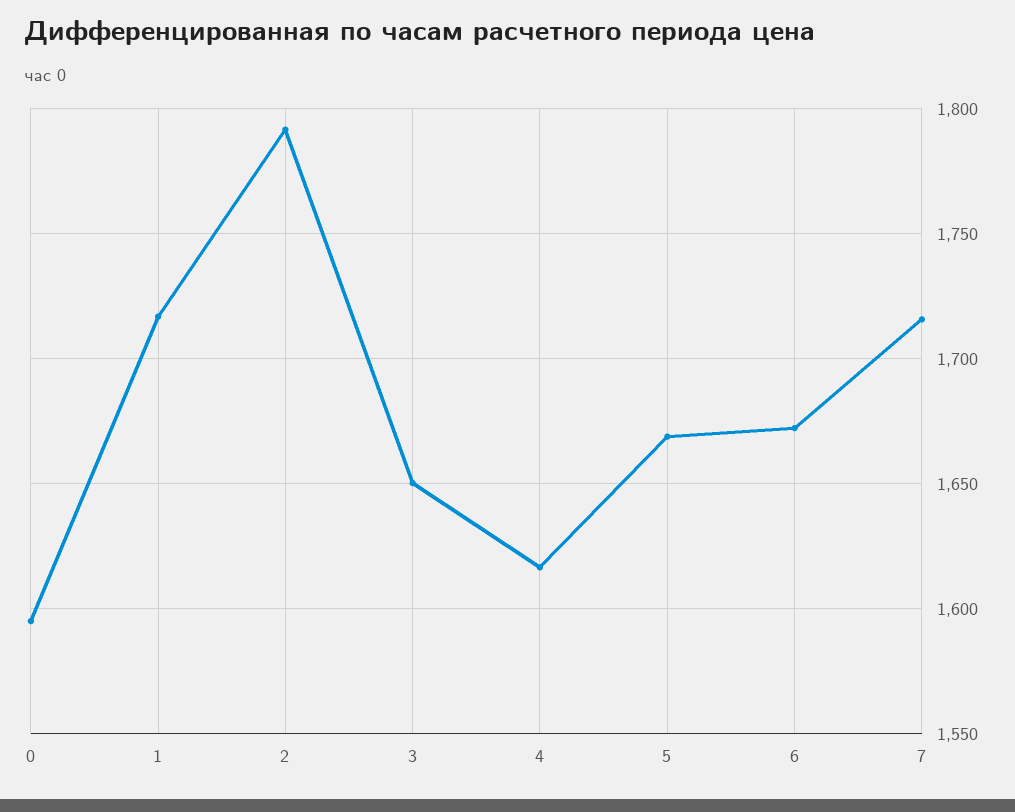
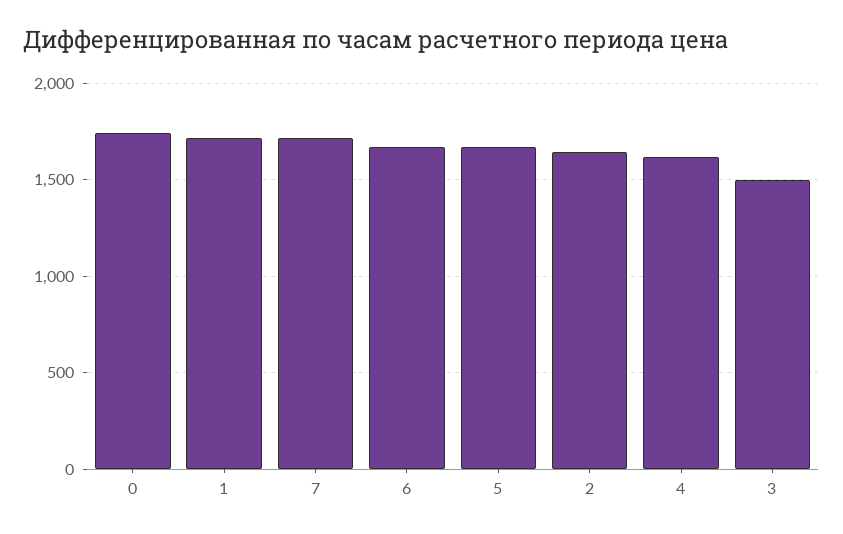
0: 1595 -> 1750
2: 1790 -> 1650
3: 1650 -> 1500

